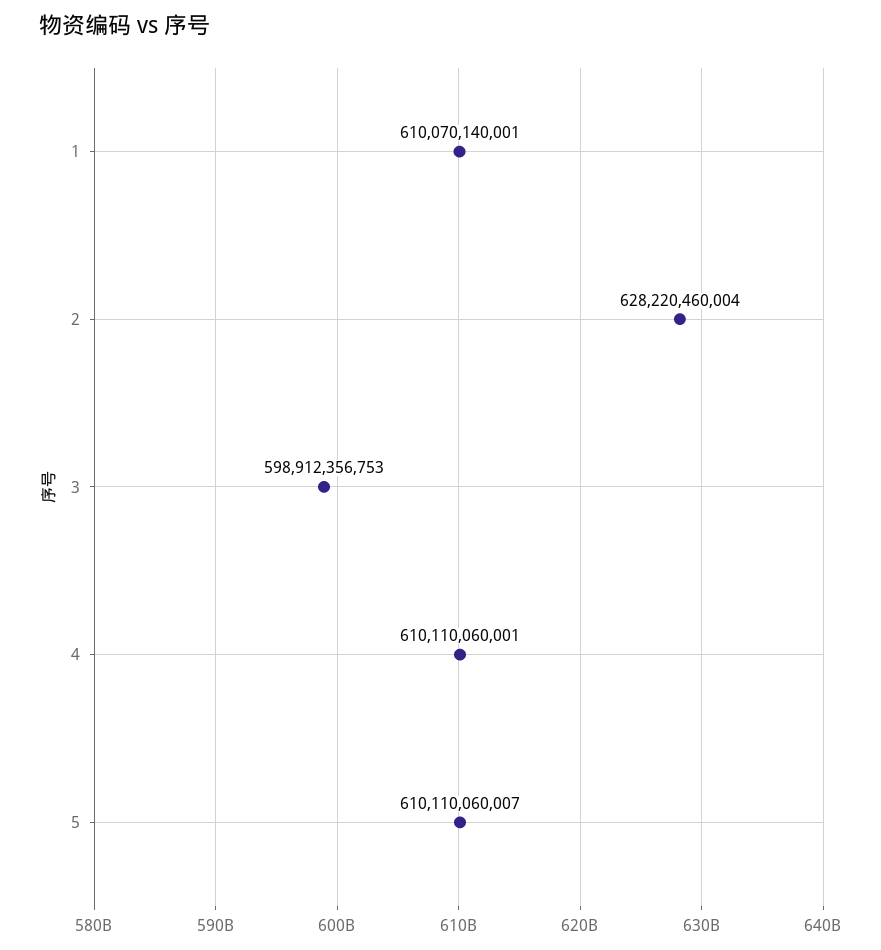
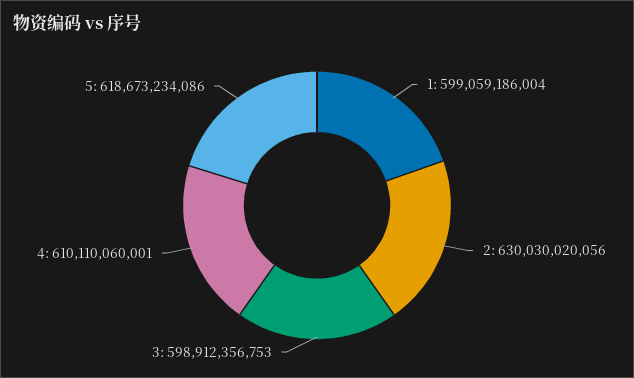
1: 610070140001 -> 599059186004
2: 628220460004 -> 630030020056
5: 610110060007 -> 618673234086

